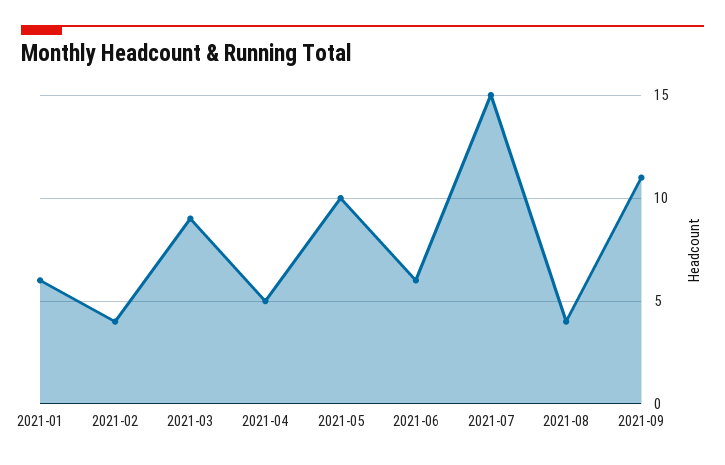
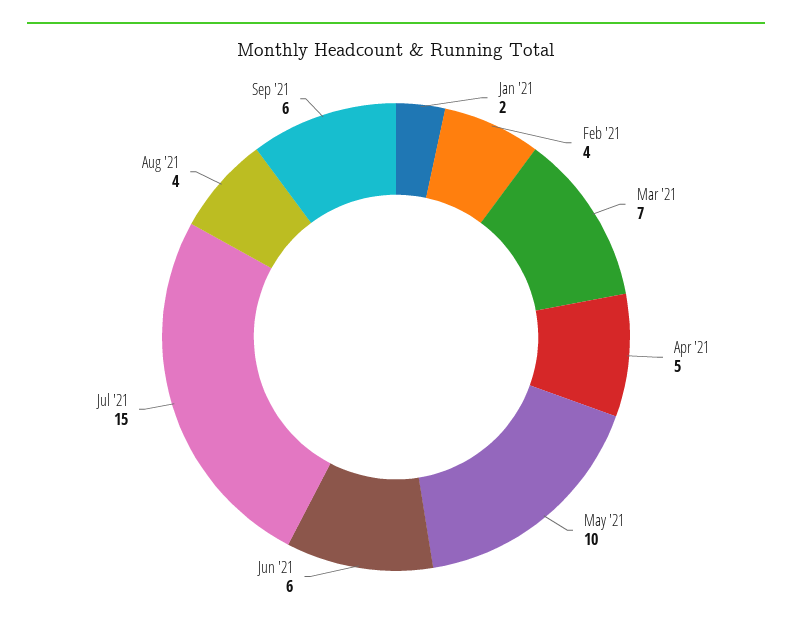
2021-01: 6 -> 2
2021-03: 9 -> 7
2021-09: 11 -> 6

